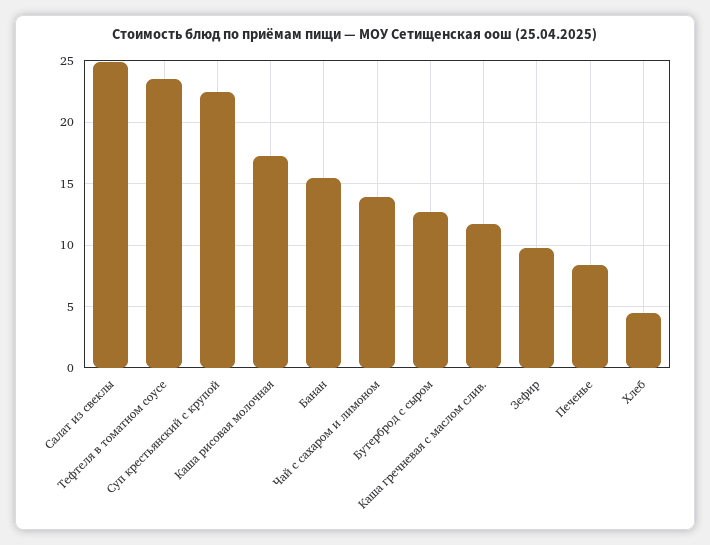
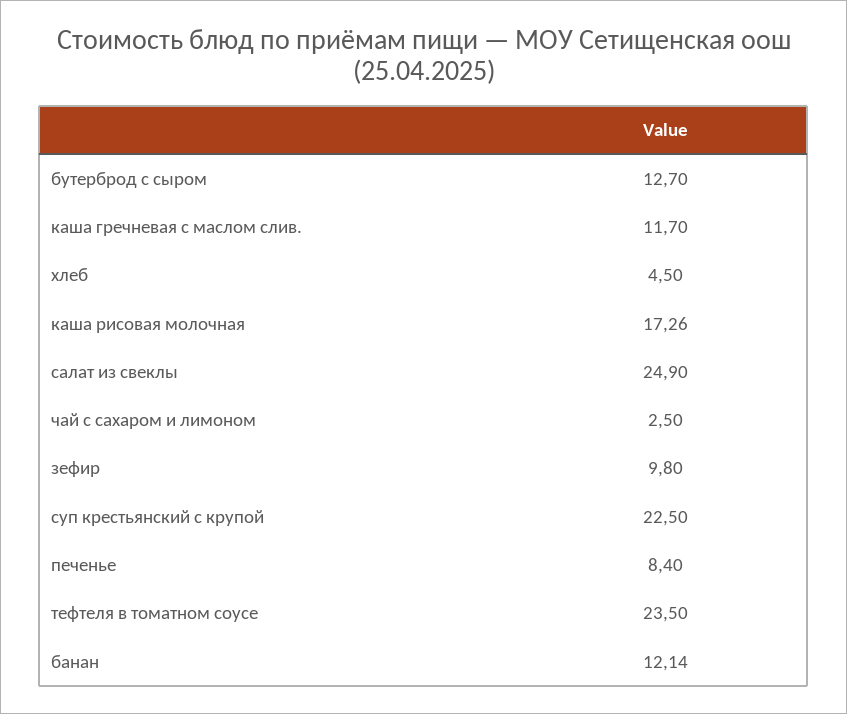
Банан: 15.5 -> 12.14
Чай с сахаром и лимоном: 14 -> 2.5

